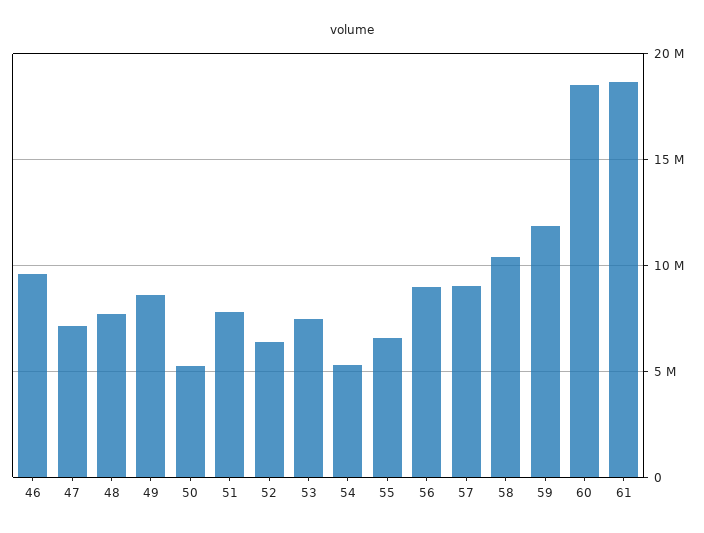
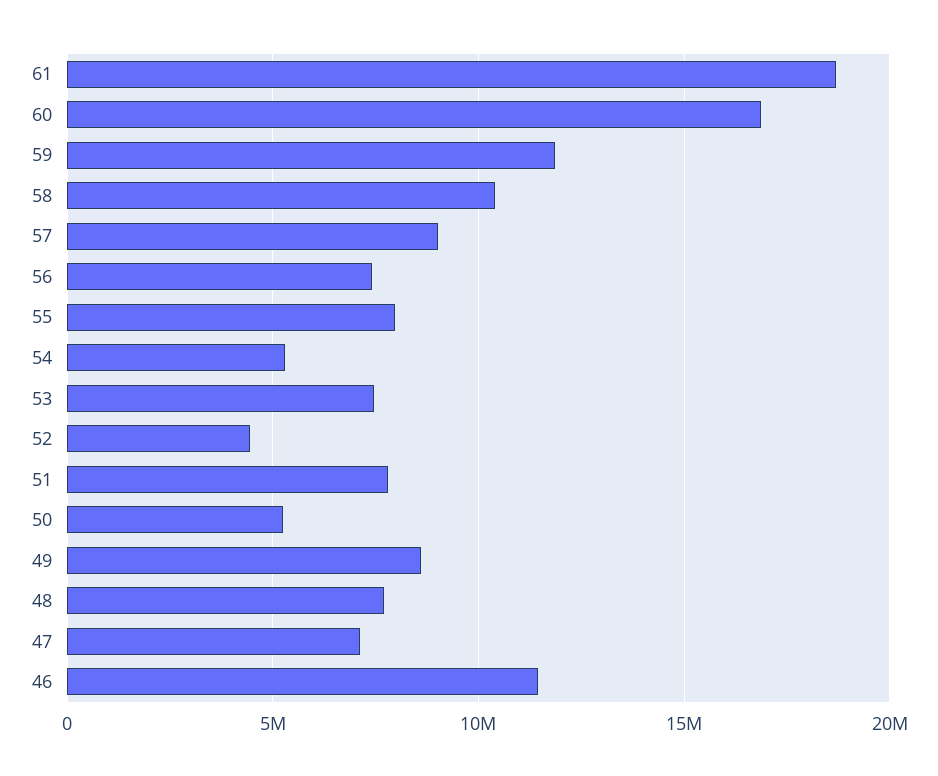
46: 9500000 -> 11500000
52: 6500000 -> 4500000
55: 6500000 -> 8000000
56: 9000000 -> 7500000
60: 18500000 -> 17000000

